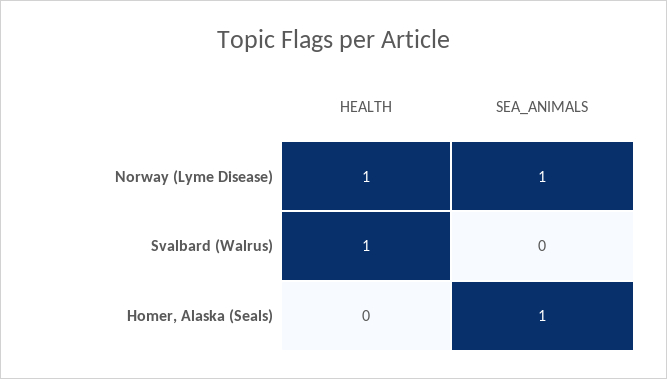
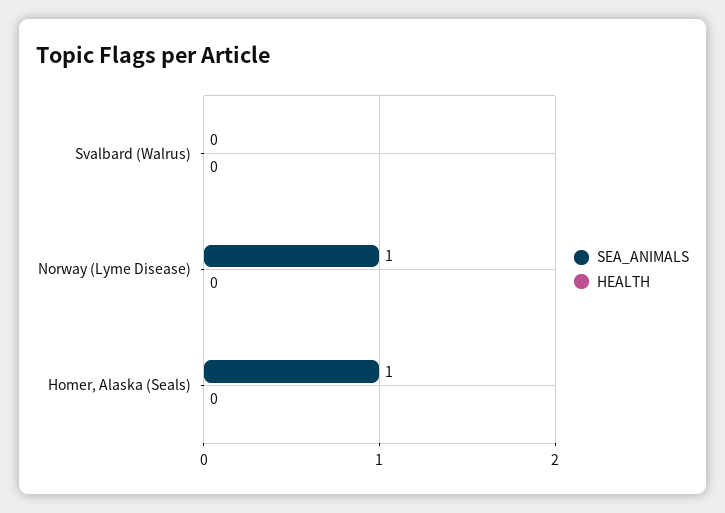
HEALTH, Norway (Lyme Disease): 1 -> 0
HEALTH, Svalbard (Walrus): 1 -> 0

